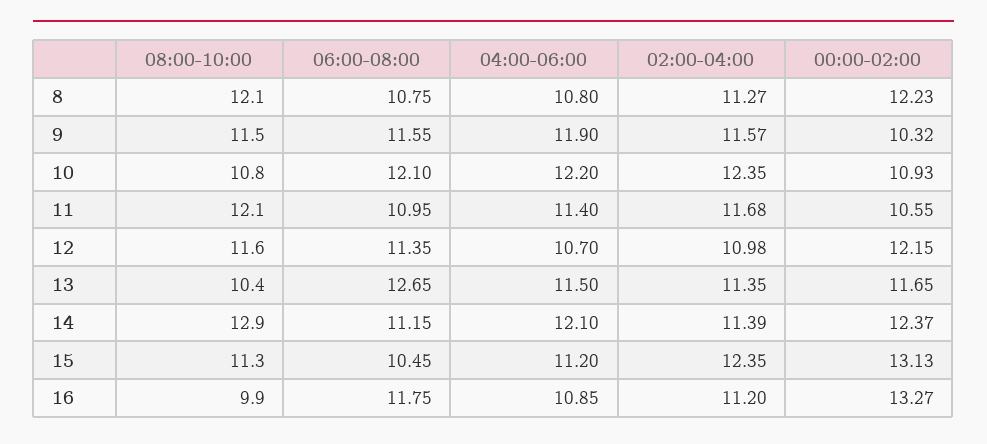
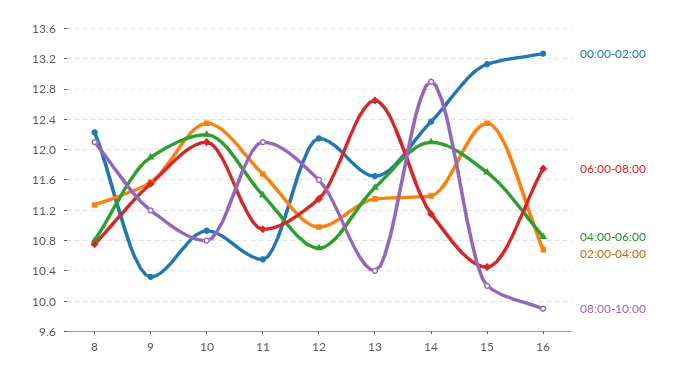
08:00-10:00, 9: 11.5 -> 11.2
08:00-10:00, 15: 11.3 -> 10.2
04:00-06:00, 15: 11.2 -> 11.7
02:00-04:00, 16: 11.2 -> 10.7

